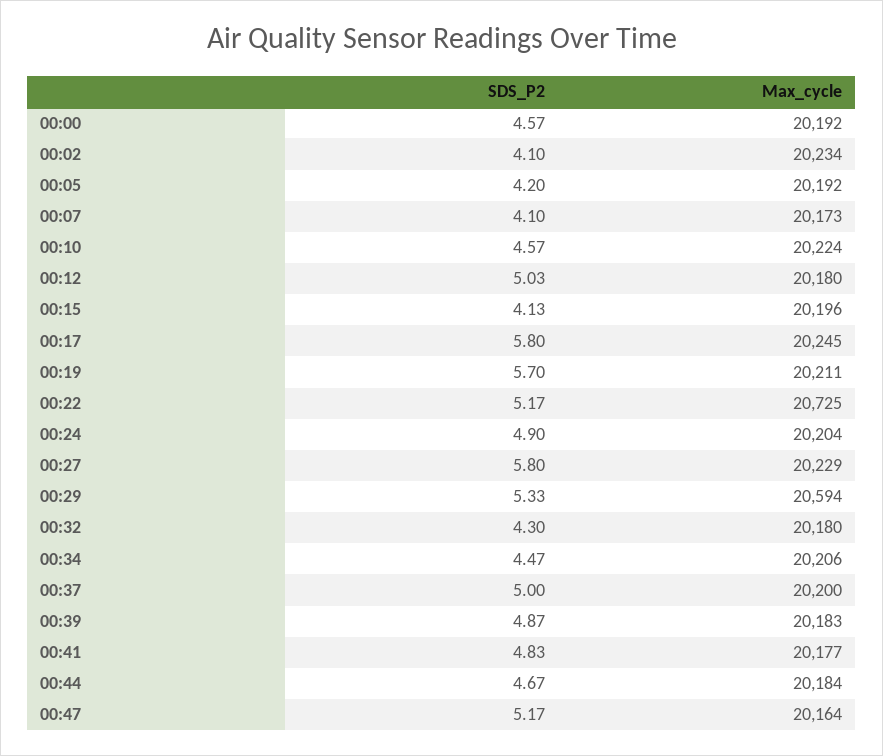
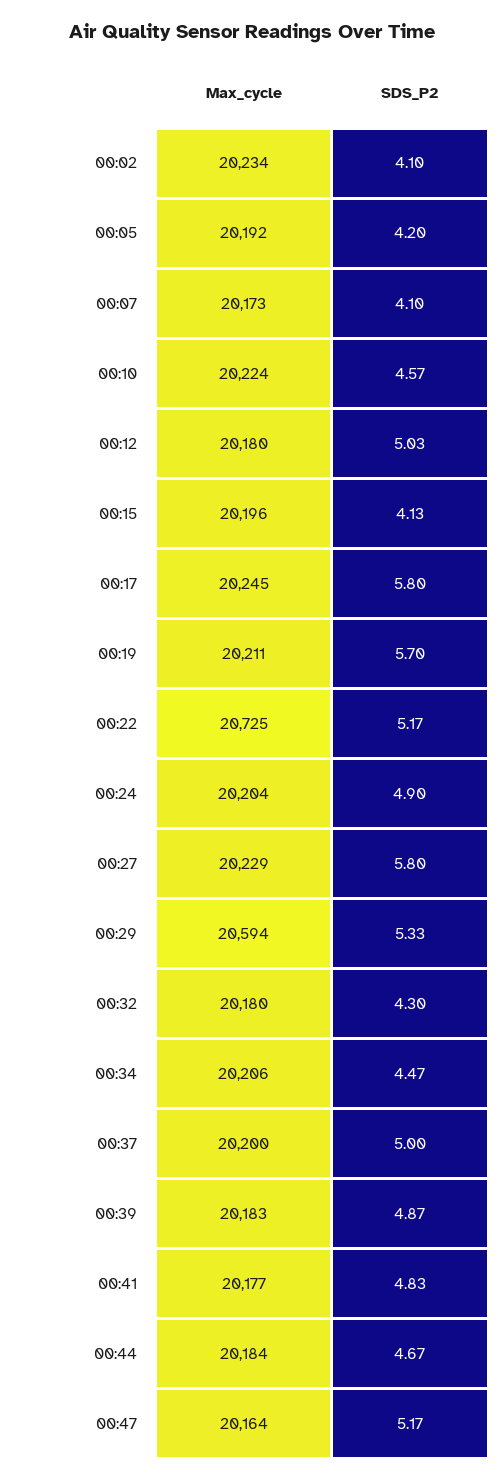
SDS_P2, 00:00: 4.57 -> none
Max_cycle, 00:00: 20192 -> none

